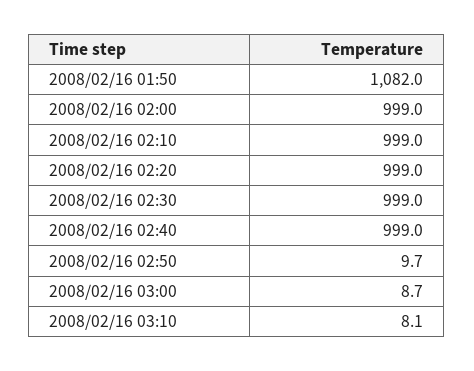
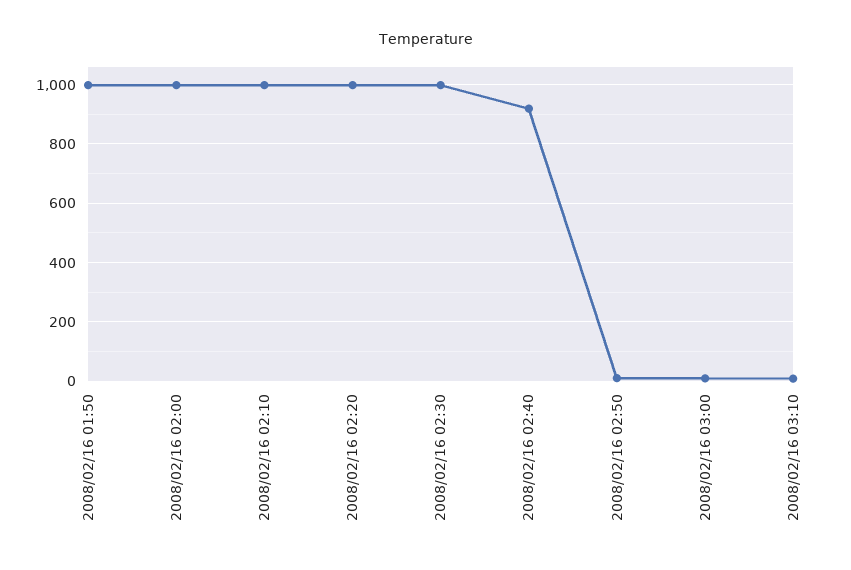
2008/02/16 01:50: 1082 -> 1000
2008/02/16 02:40: 999 -> 925

